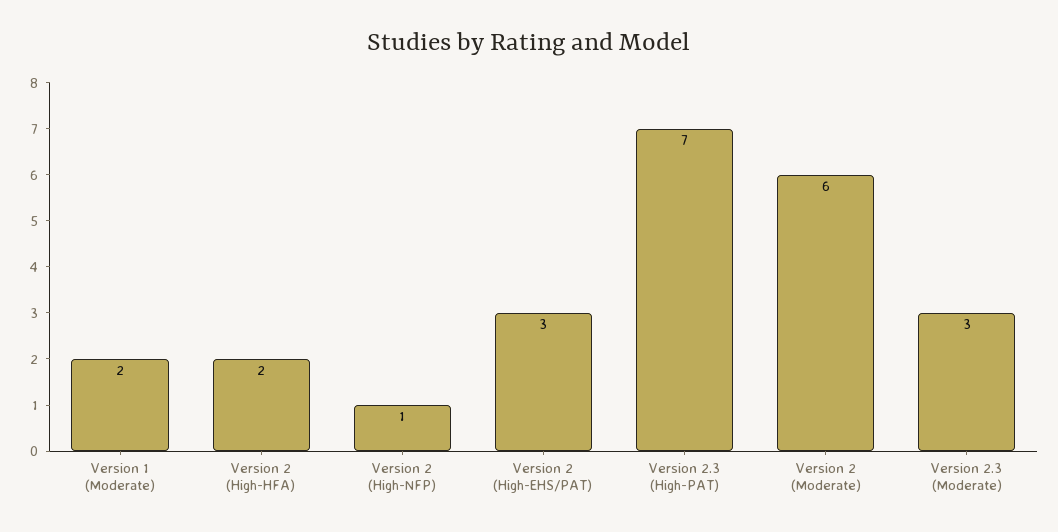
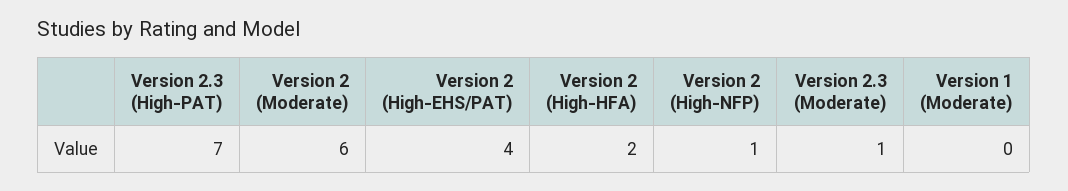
Version 1 (Moderate): 2 -> 0
Version 2 (High-EHS/PAT): 3 -> 4
Version 2.3 (Moderate): 3 -> 1

